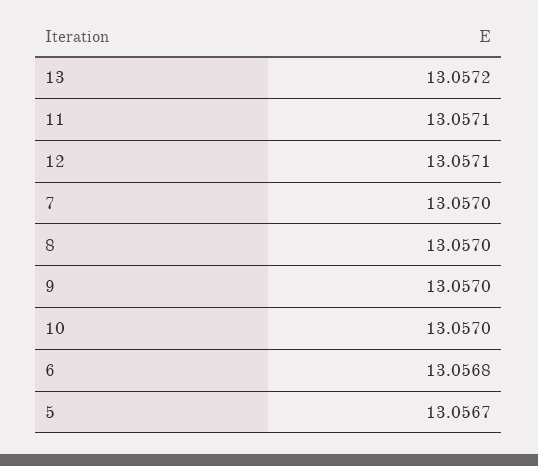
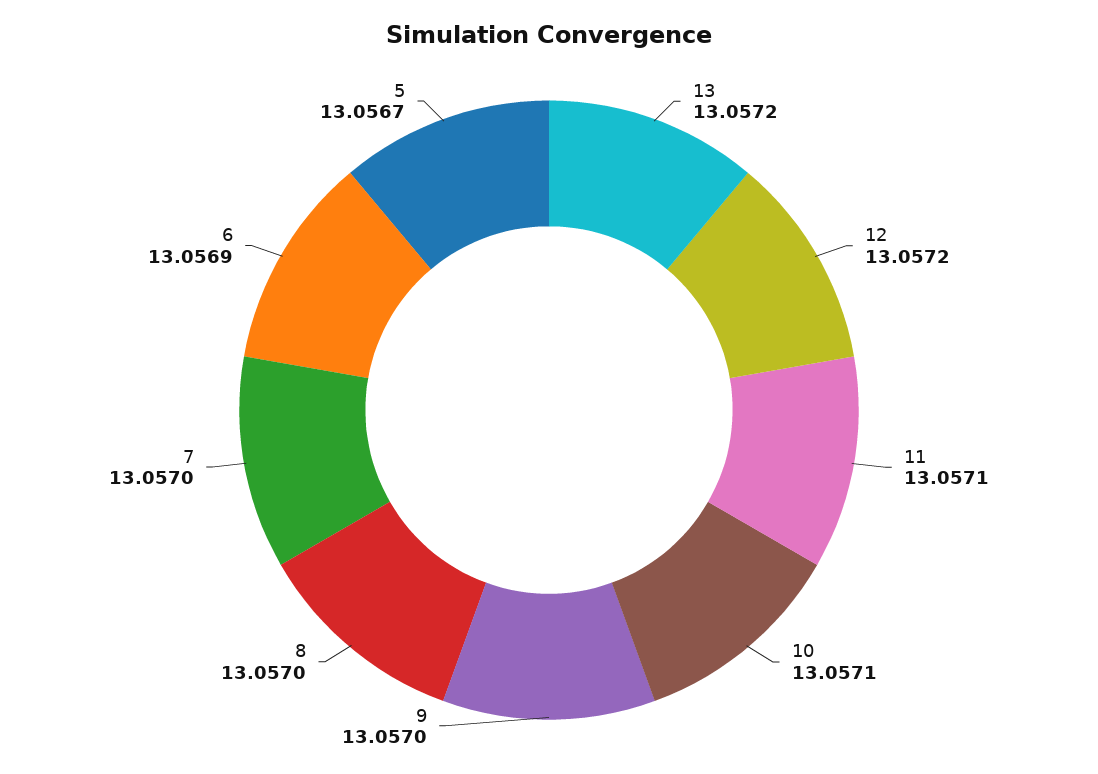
12: 13.0571 -> 13.0572
10: 13.057 -> 13.0571
6: 13.0568 -> 13.0569

